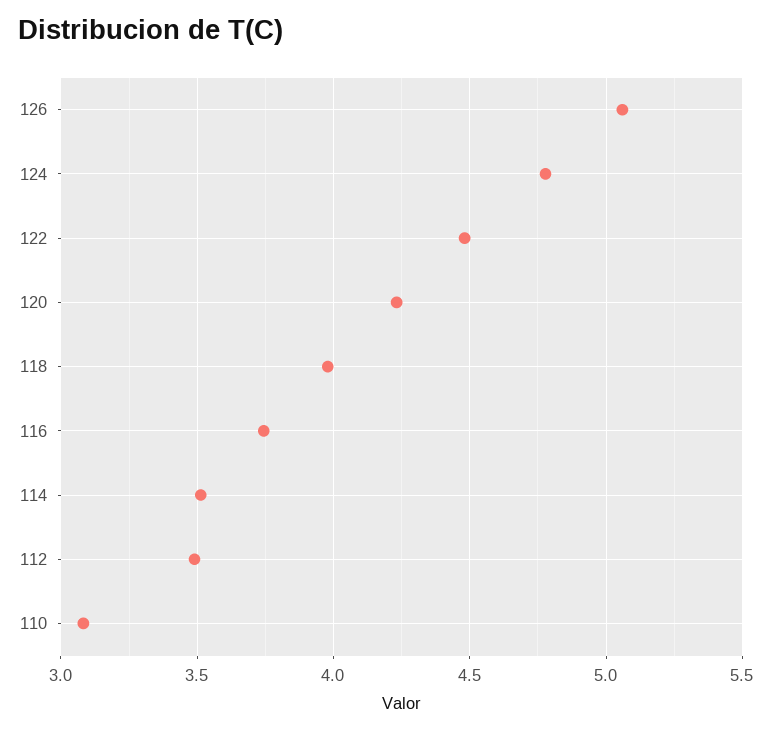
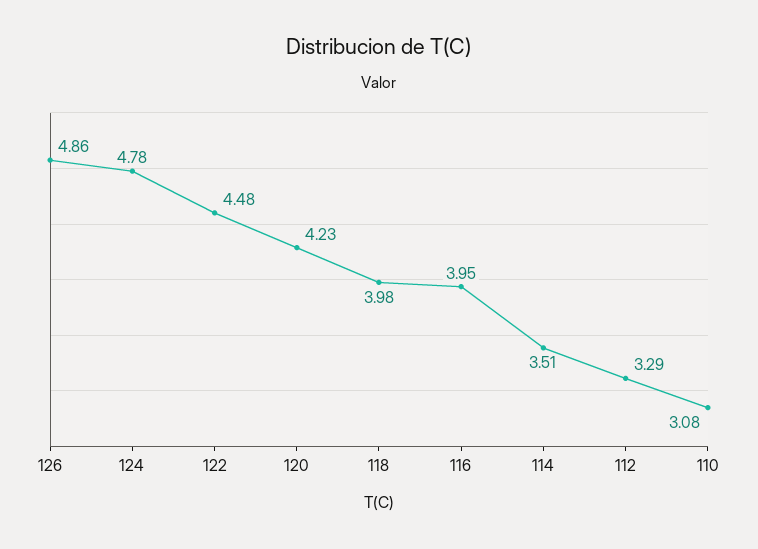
126: 5.05 -> 4.86
116: 3.75 -> 3.95
112: 3.5 -> 3.29

